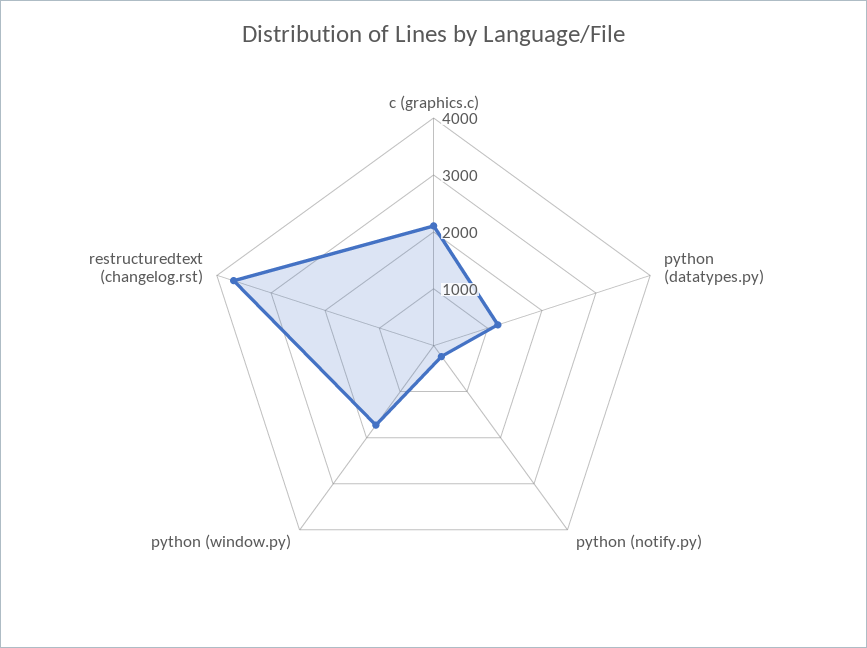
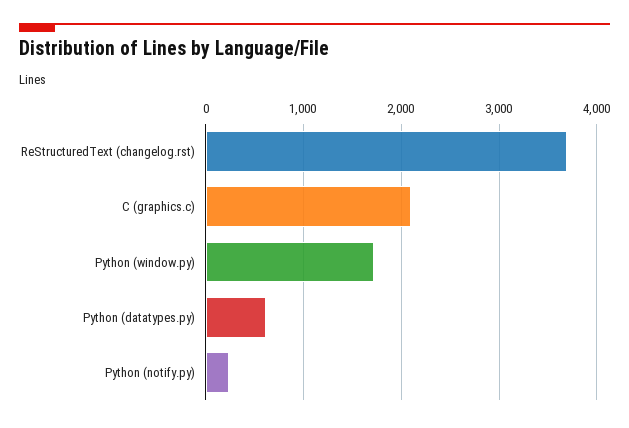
python (datatypes.py): 1200 -> 600

